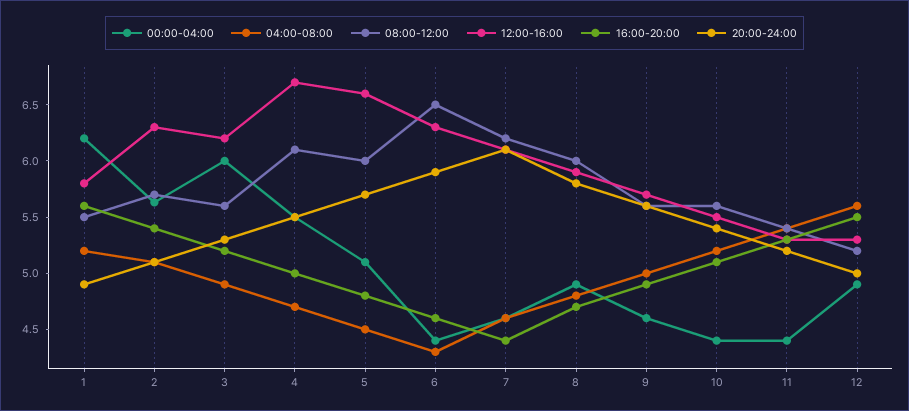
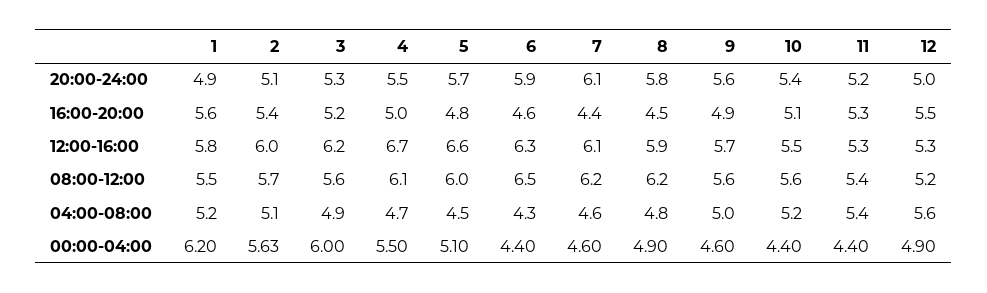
12:00-16:00, 2: 6.3 -> 6
08:00-12:00, 8: 6 -> 6.2
16:00-20:00, 8: 4.7 -> 4.5

